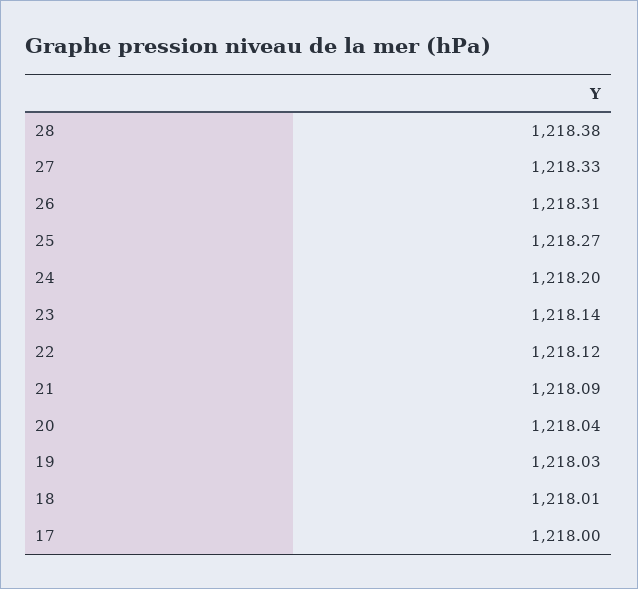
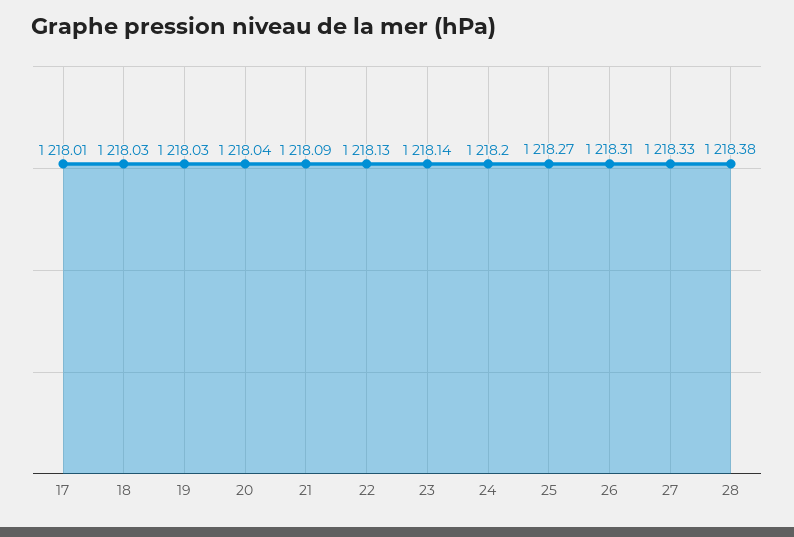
22: 1218.12 -> 1218.13
18: 1218.01 -> 1218.03
17: 1218 -> 1218.01

